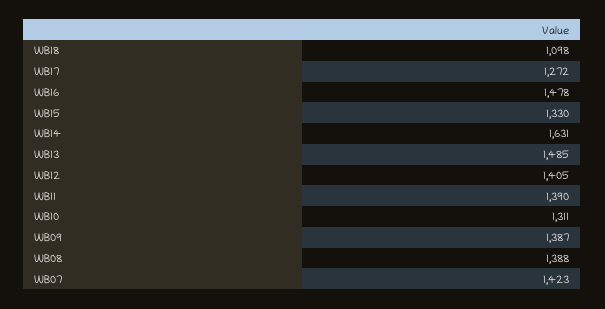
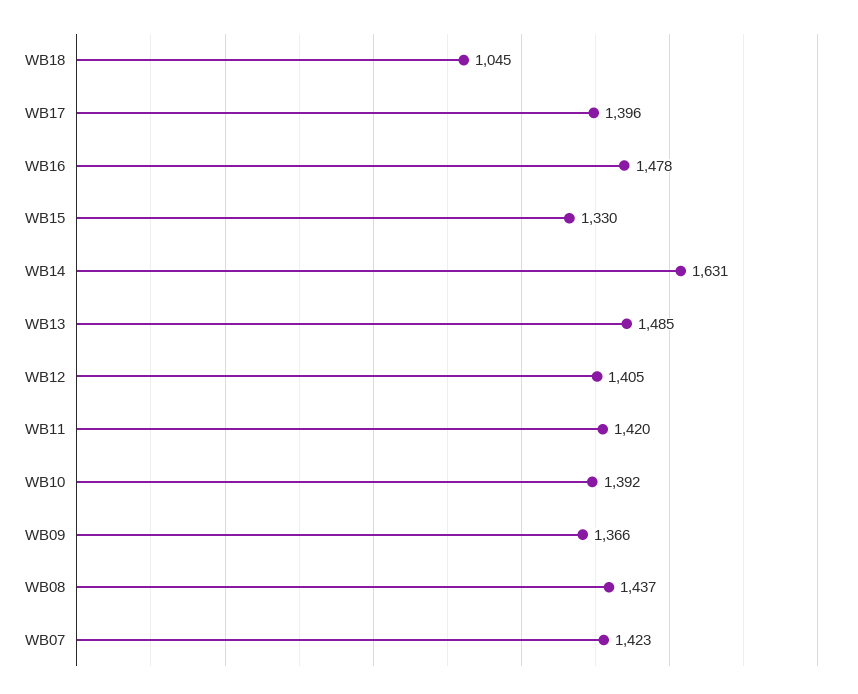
WB18: 1098 -> 1045
WB17: 1272 -> 1396
WB11: 1390 -> 1420
WB10: 1311 -> 1392
WB09: 1387 -> 1366
WB08: 1388 -> 1437

